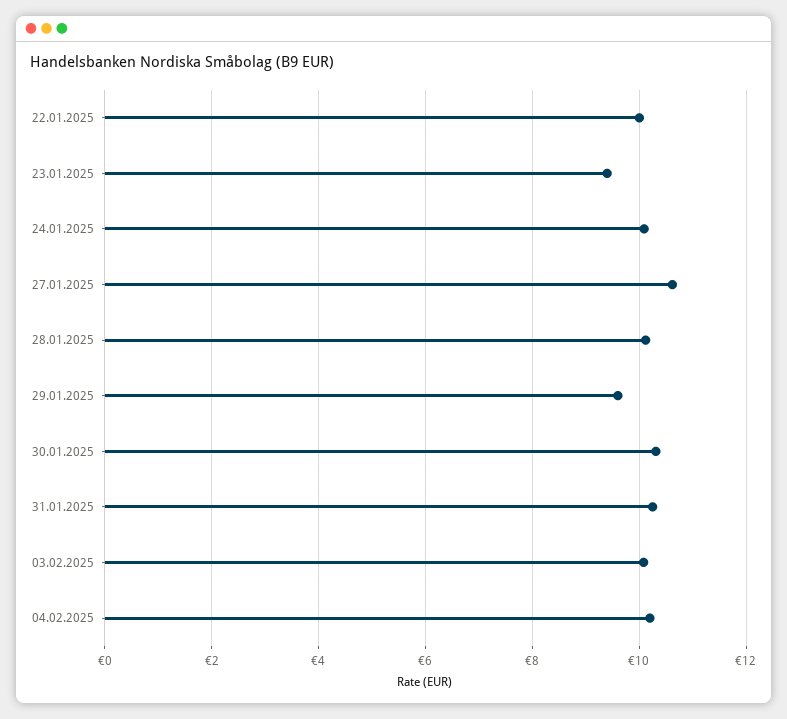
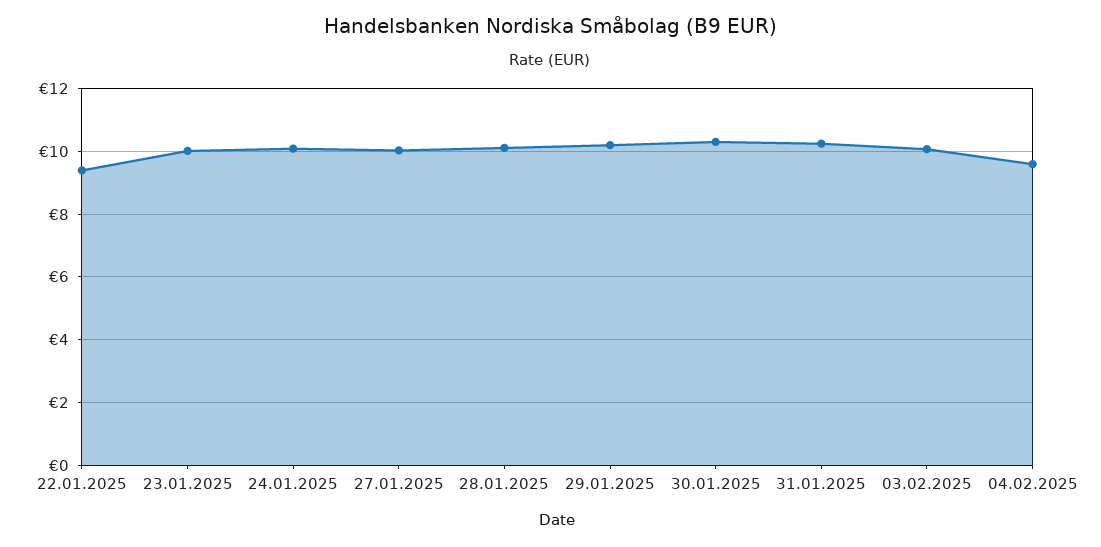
22.01.2025: 10 -> 9.4
23.01.2025: 9.4 -> 10
27.01.2025: 10.6 -> 10
29.01.2025: 9.6 -> 10.2
04.02.2025: 10.2 -> 9.6

